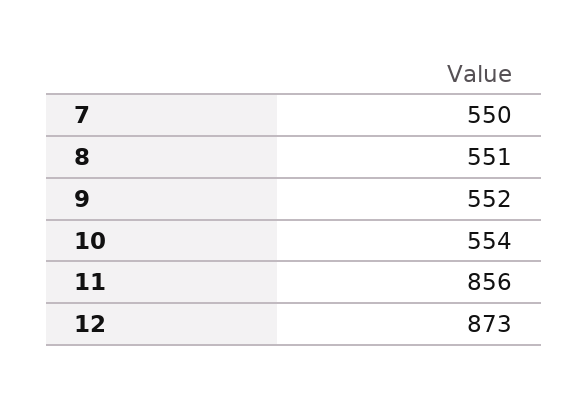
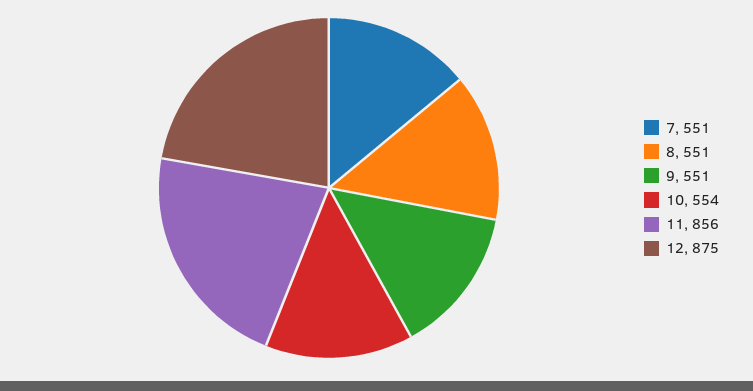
7: 550 -> 551
9: 552 -> 551
12: 873 -> 875

